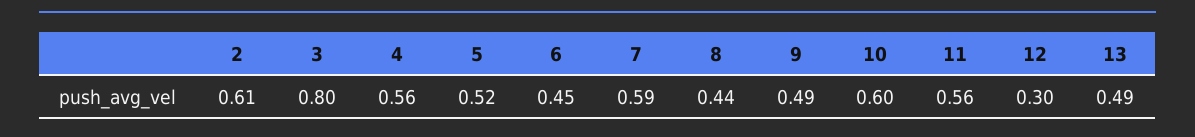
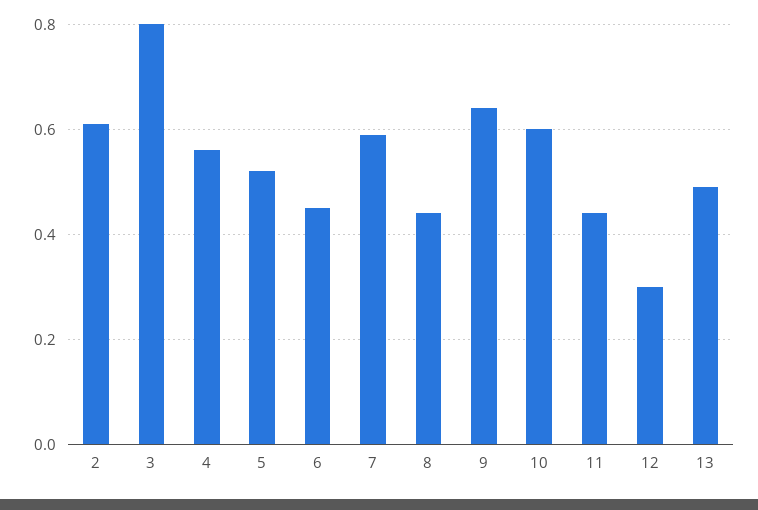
9: 0.49 -> 0.65
11: 0.56 -> 0.45

